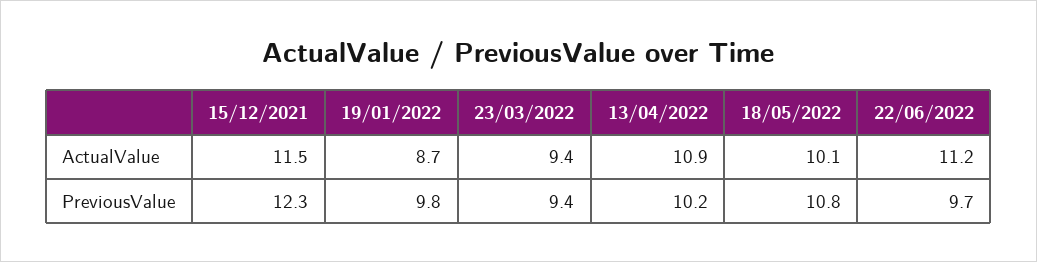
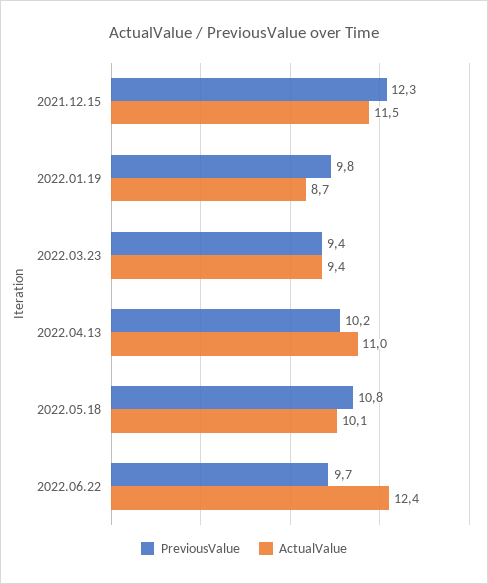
ActualValue, 13/04/2022: 10.9 -> 11
ActualValue, 22/06/2022: 11.2 -> 12.4

